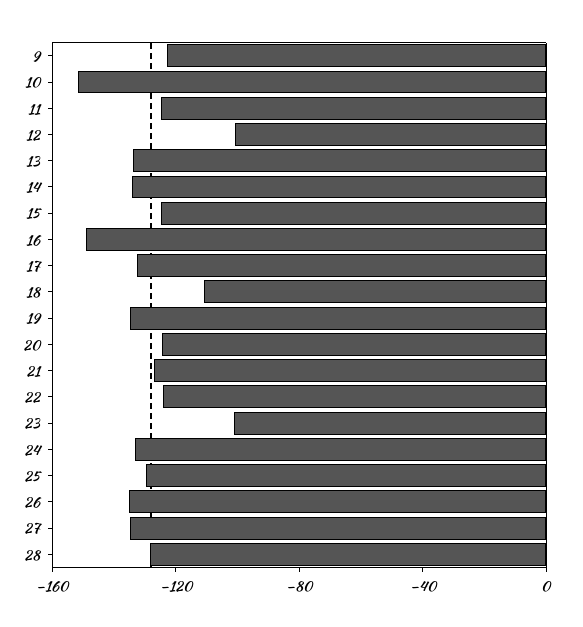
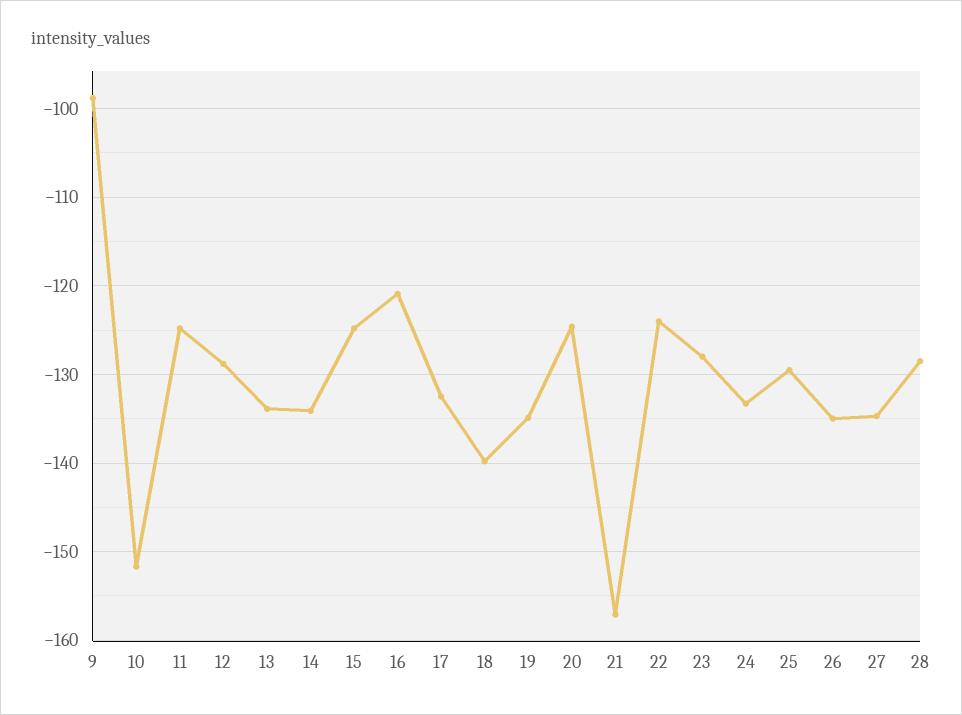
9: -120 -> -99
12: -100 -> -129
16: -150 -> -121
18: -110 -> -140
21: -130 -> -157
23: -100 -> -128

